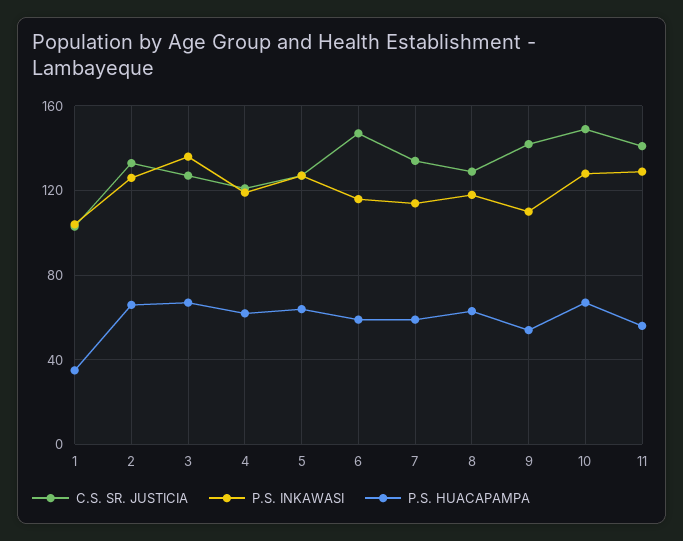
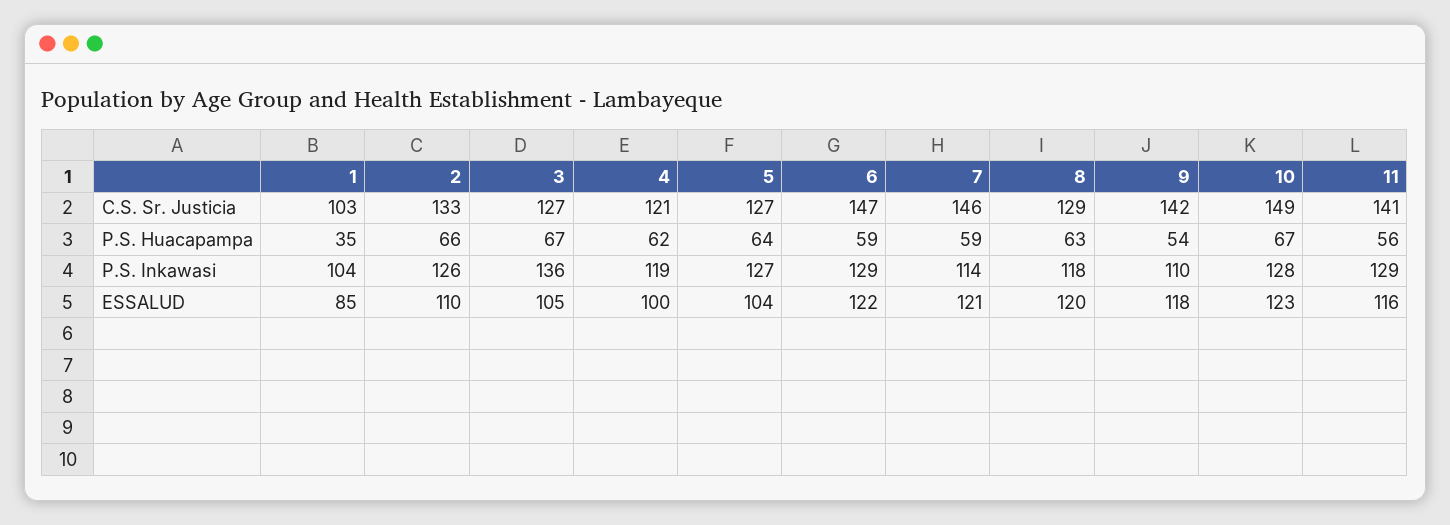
P.S. INKAWASI, 6: 115 -> 129
C.S. SR. JUSTICIA, 7: 135 -> 146
ESSALUD, 1: none -> 85
ESSALUD, 2: none -> 110
ESSALUD, 3: none -> 105
ESSALUD, 4: none -> 100
ESSALUD, 5: none -> 104
ESSALUD, 6: none -> 122
ESSALUD, 7: none -> 121
ESSALUD, 8: none -> 120
ESSALUD, 9: none -> 118
ESSALUD, 10: none -> 123
ESSALUD, 11: none -> 116

